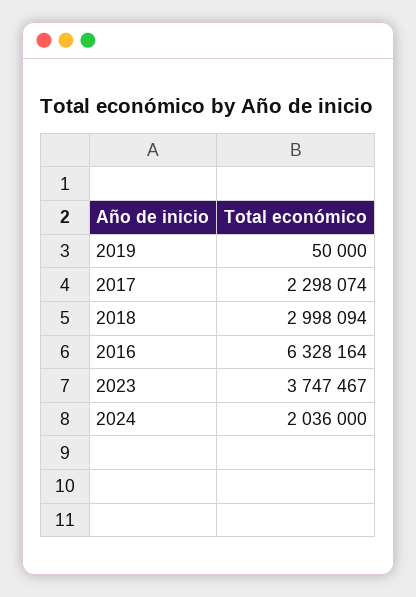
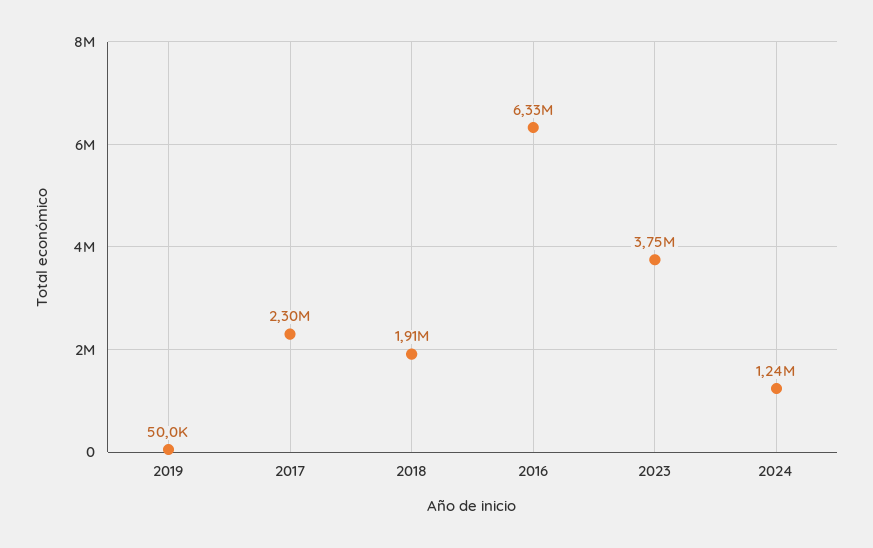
2018: 2998094 -> 1910000
2024: 2036000 -> 1240000

